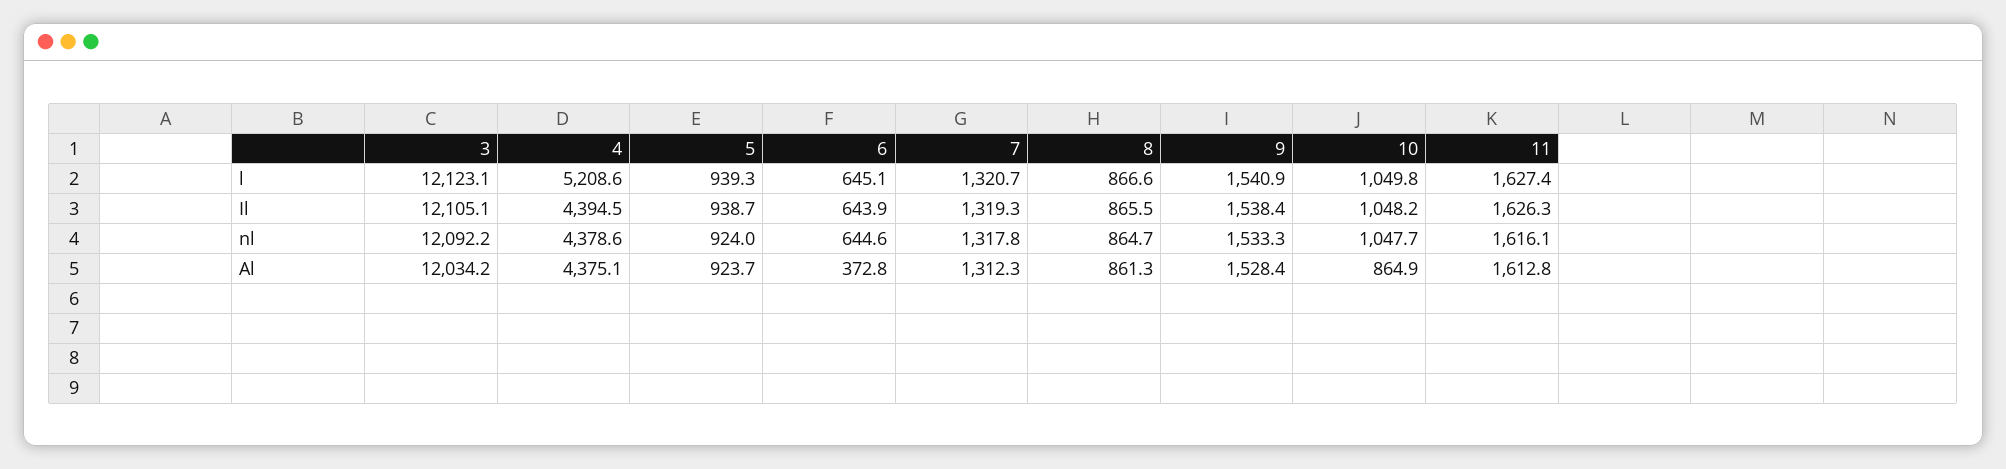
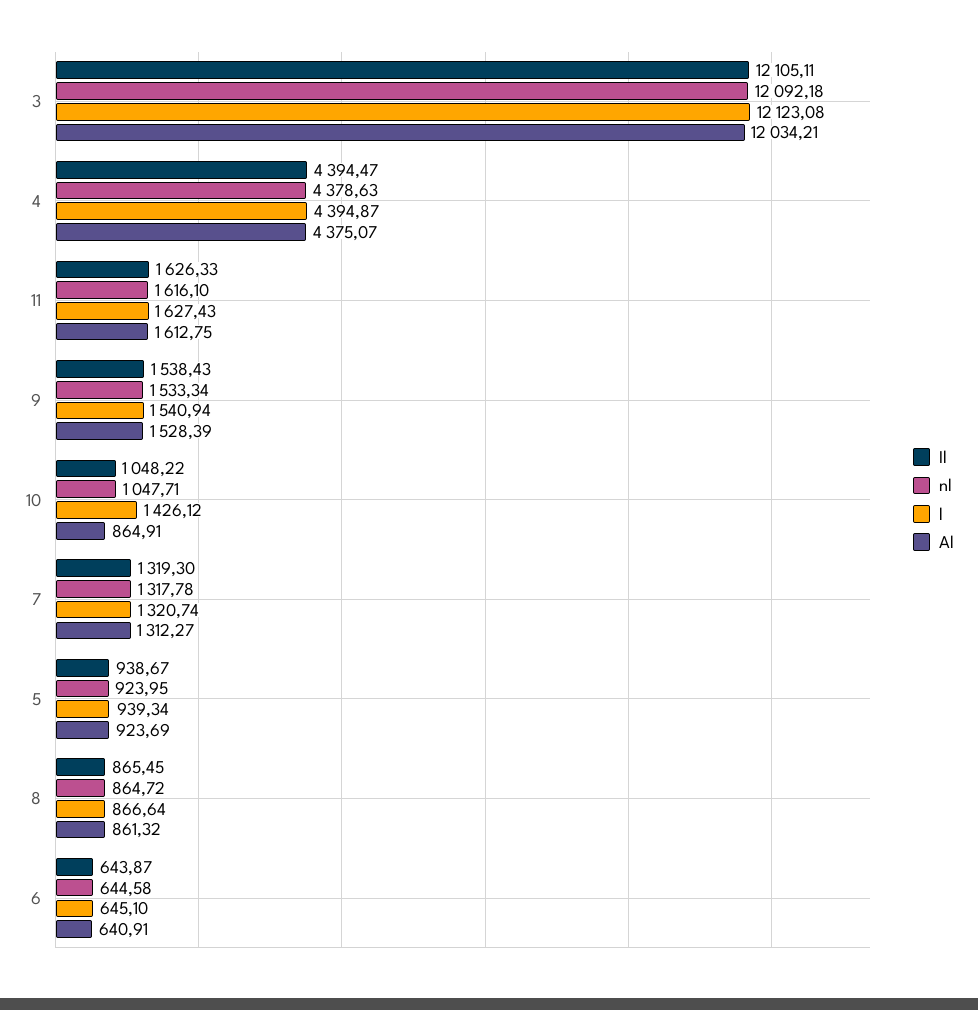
l, 4: 5208.6 -> 4394.87
l, 10: 1049.8 -> 1426.12
Al, 6: 372.8 -> 640.91

